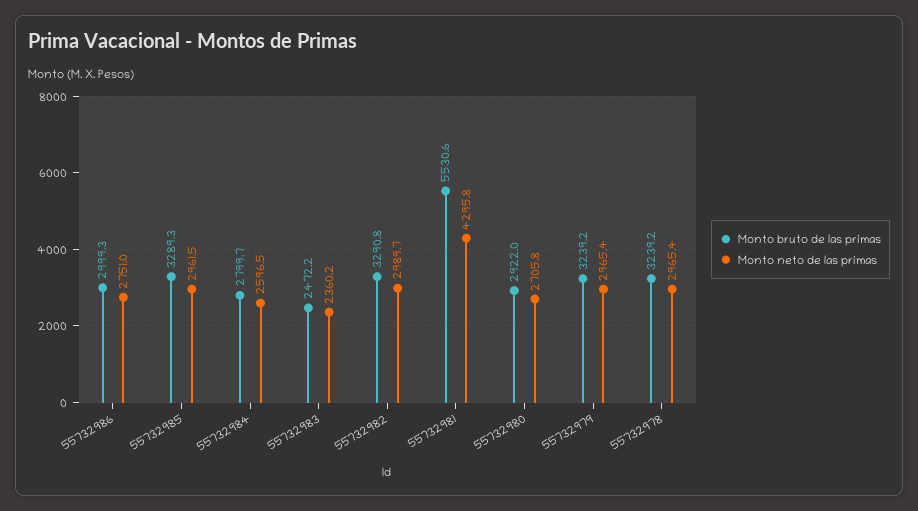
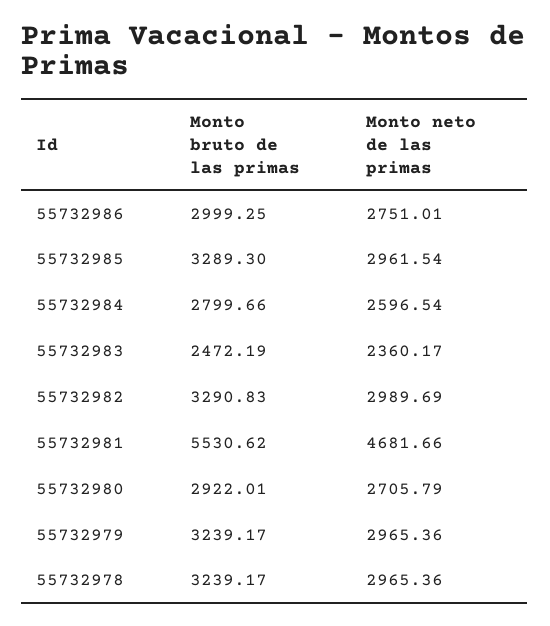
Monto neto de las primas, 55732981: 4295.8 -> 4681.66

